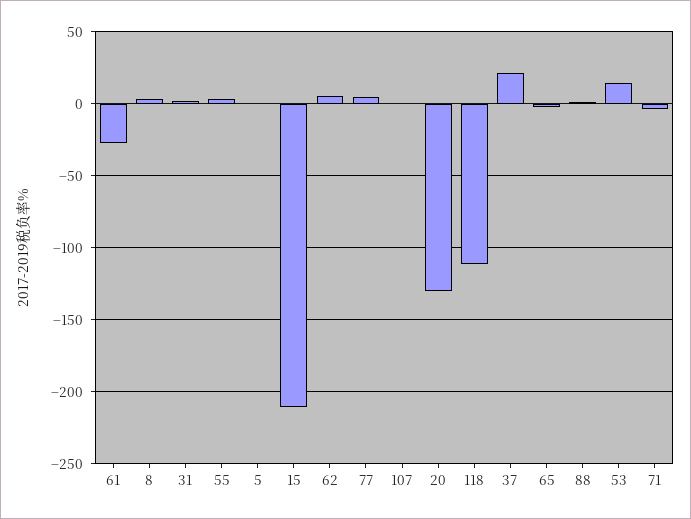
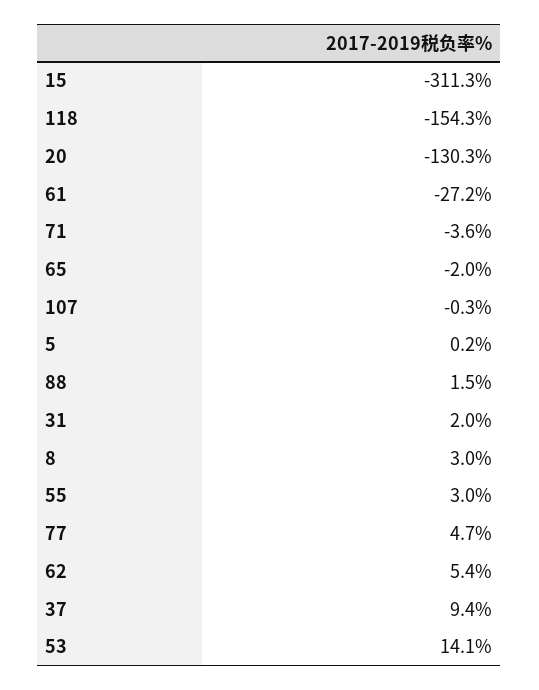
15: -210 -> -311.3
118: -110 -> -154.3
37: 20 -> 9.4

